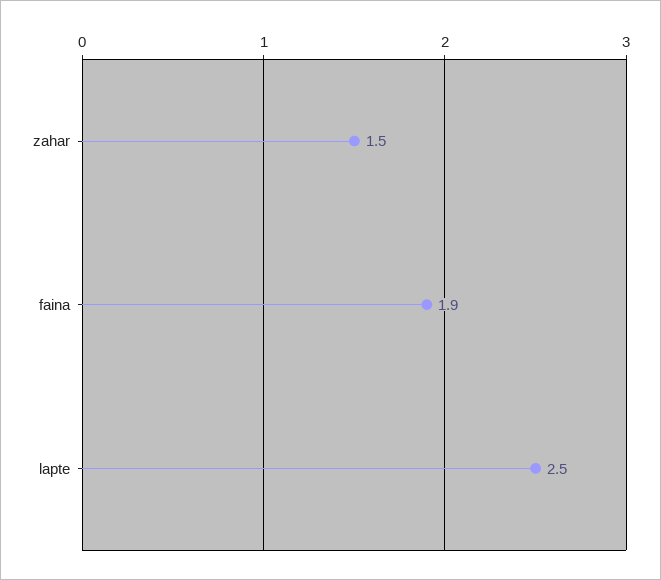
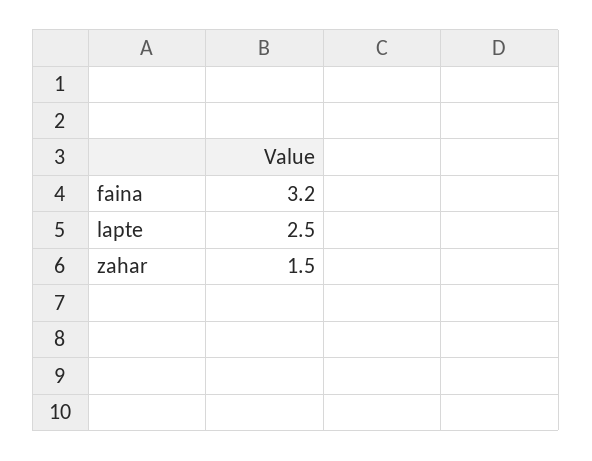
faina: 1.9 -> 3.2

